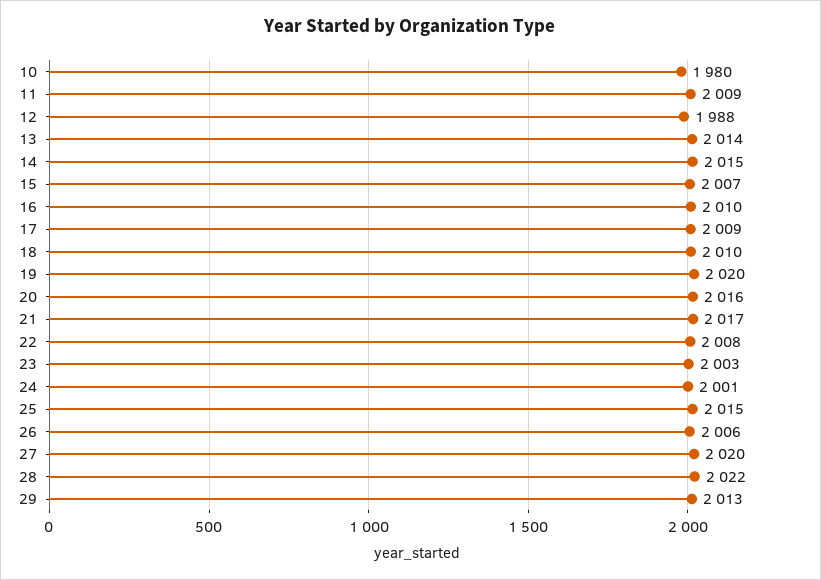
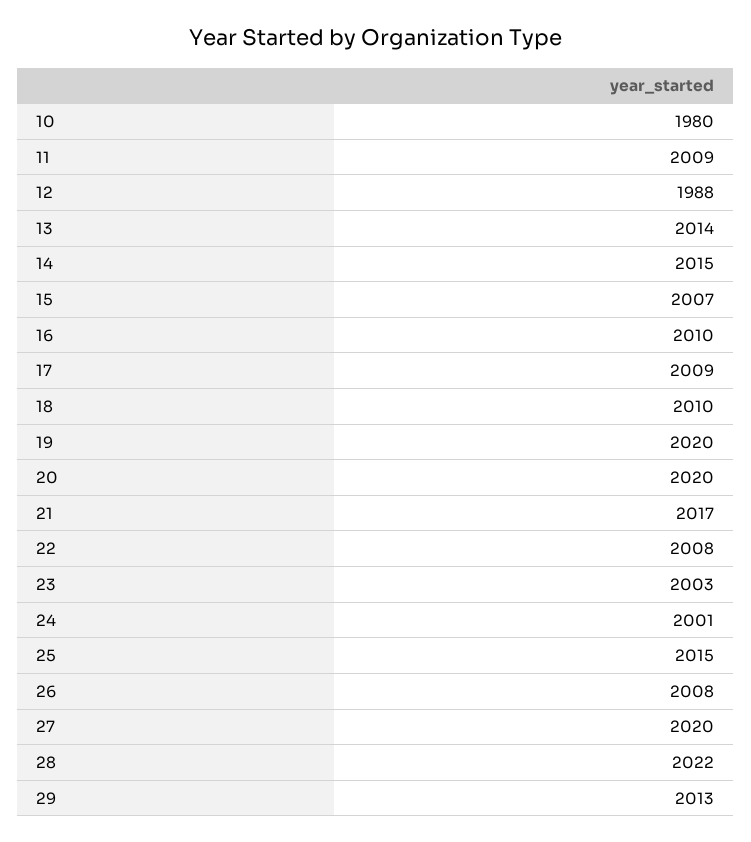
20: 2016 -> 2020
26: 2006 -> 2008

